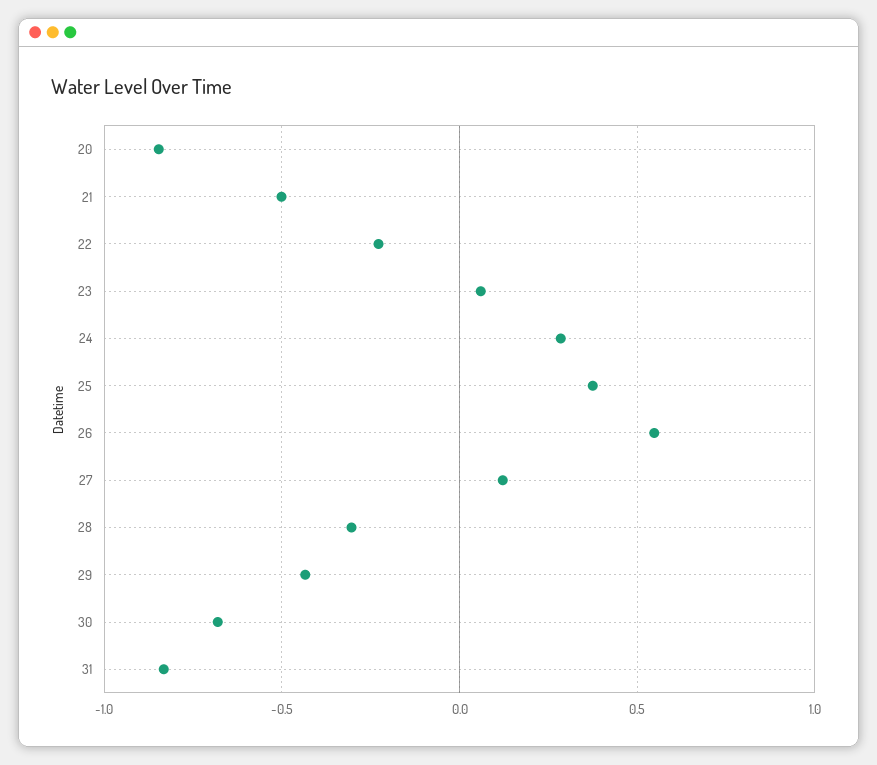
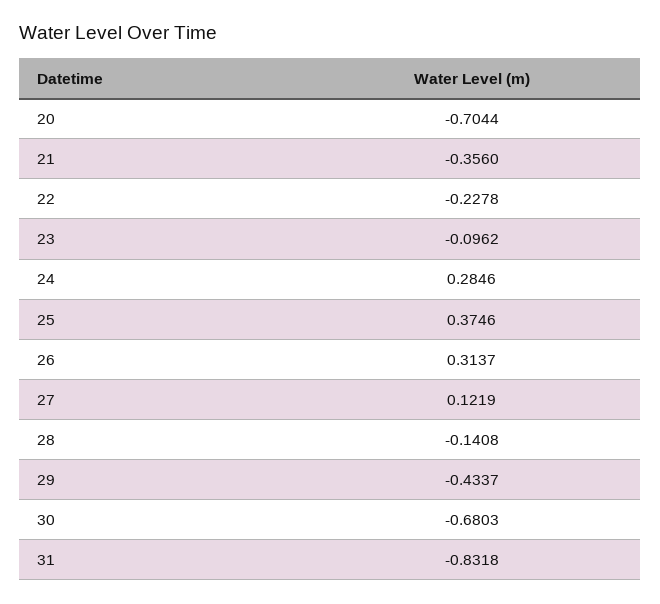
20: -0.85 -> -0.7044
21: -0.5 -> -0.356
23: 0.05 -> -0.0962
26: 0.55 -> 0.3137
28: -0.3 -> -0.1408

